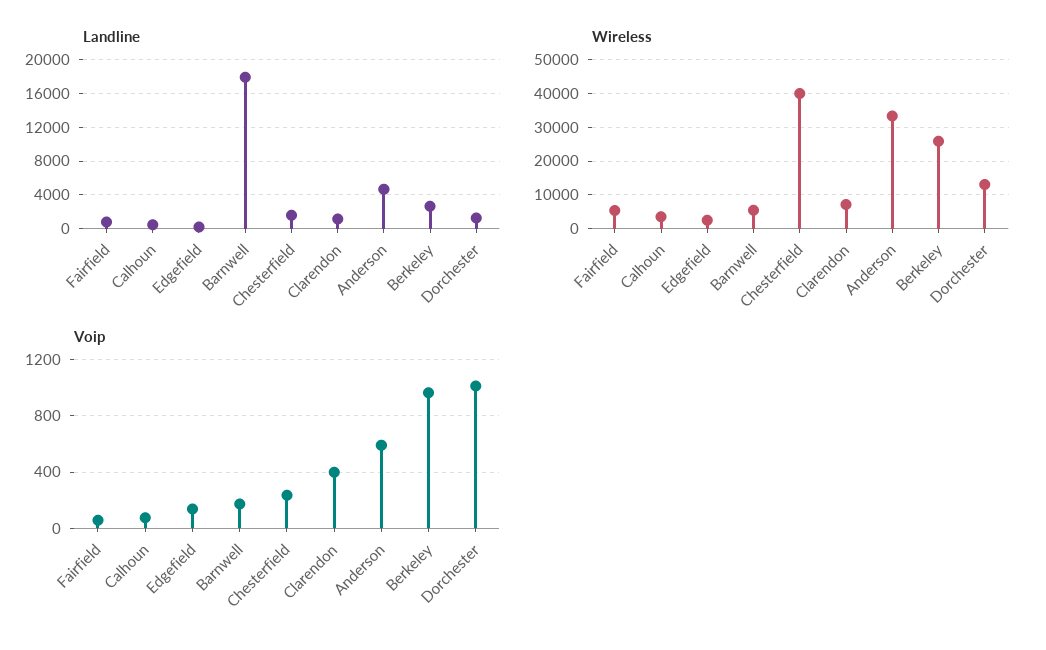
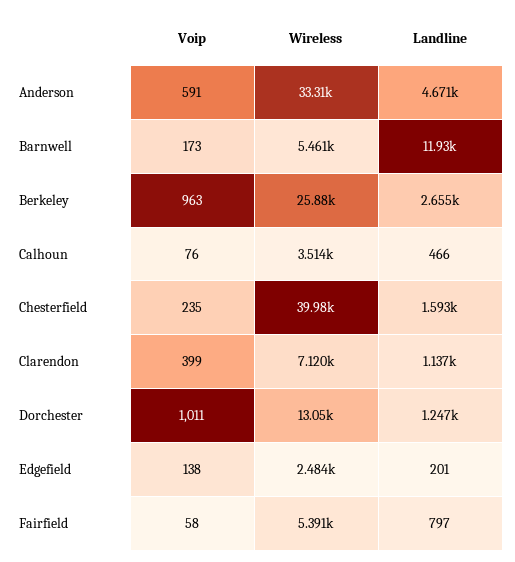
Landline, Barnwell: 18000 -> 11930

